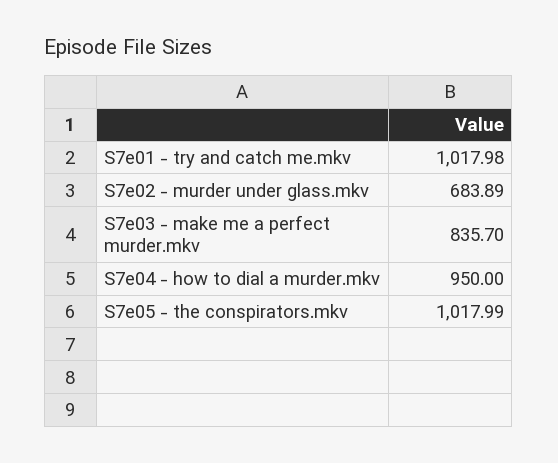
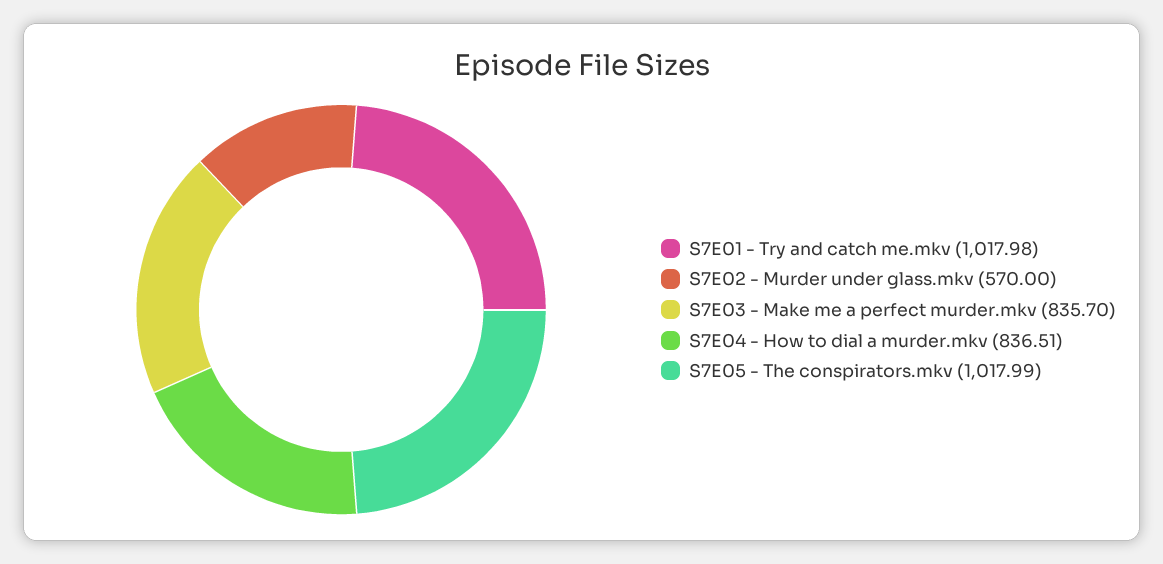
S7e02 - murder under glass.mkv: 683.89 -> 570
S7e04 - how to dial a murder.mkv: 950 -> 836.51

